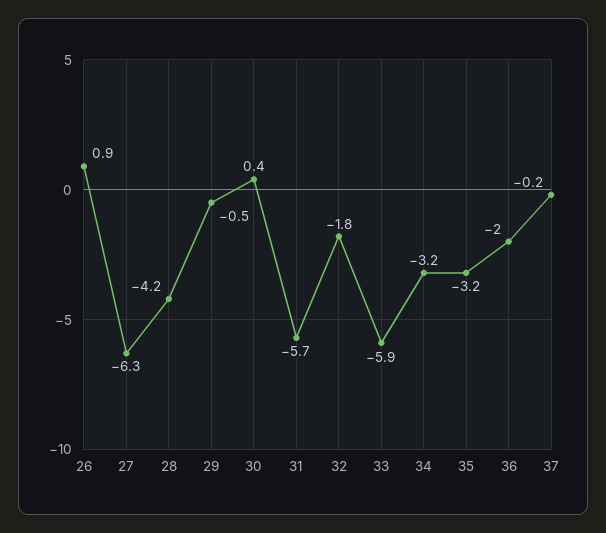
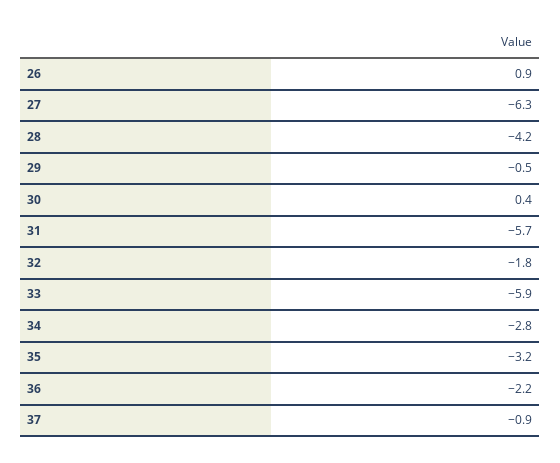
34: -3.2 -> -2.8
36: -2 -> -2.2
37: -0.2 -> -0.9

